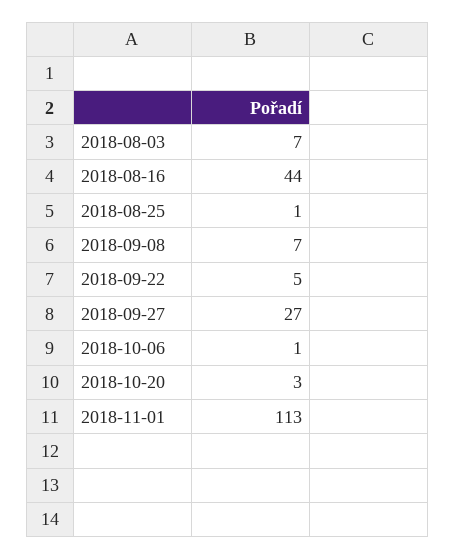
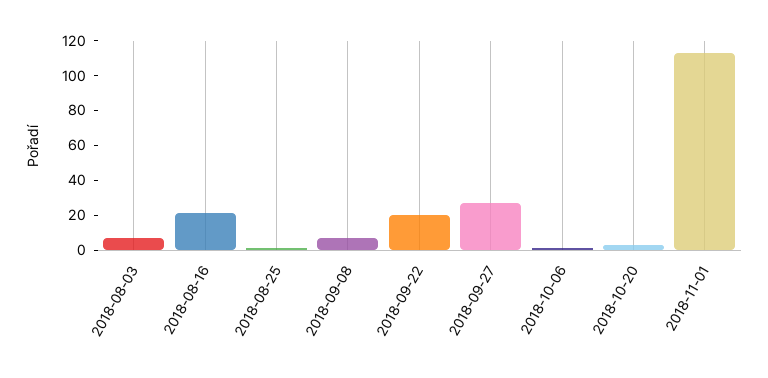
2018-08-16: 44 -> 20
2018-09-22: 5 -> 20

